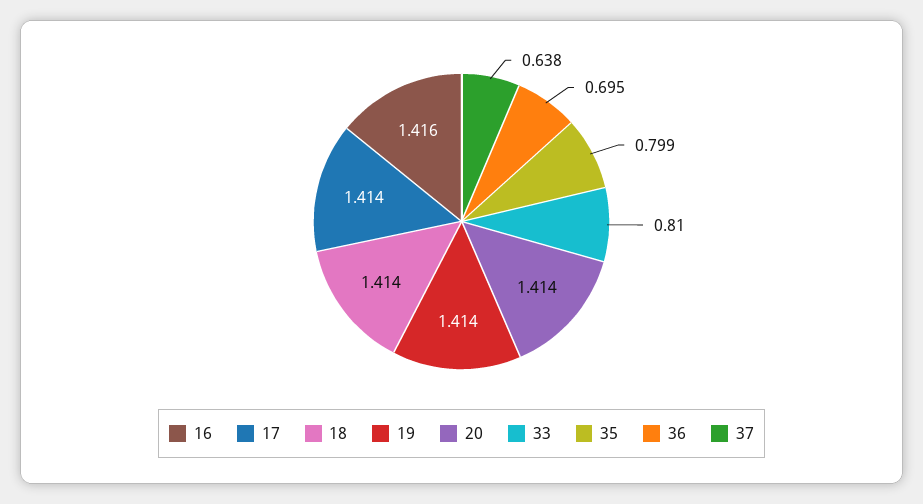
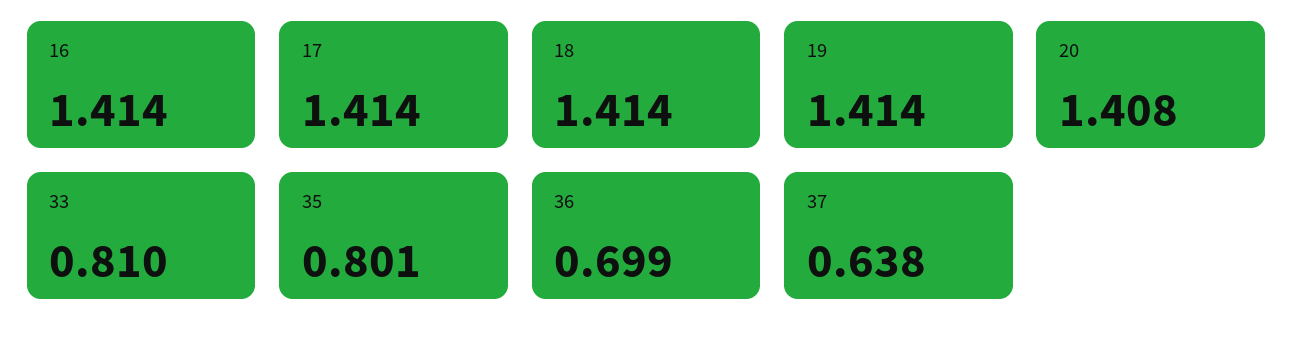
16: 1.416 -> 1.414
20: 1.414 -> 1.408
35: 0.799 -> 0.801
36: 0.695 -> 0.699

